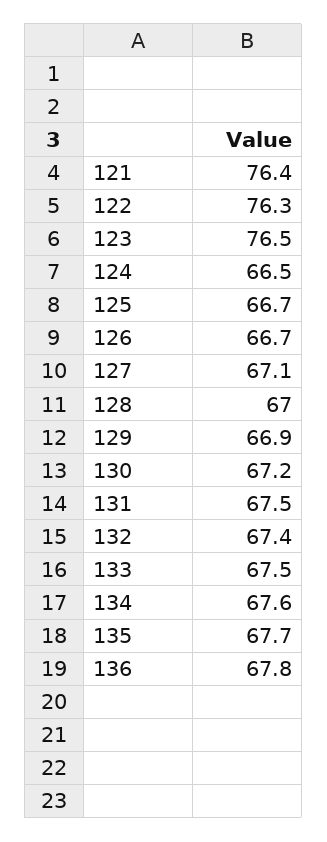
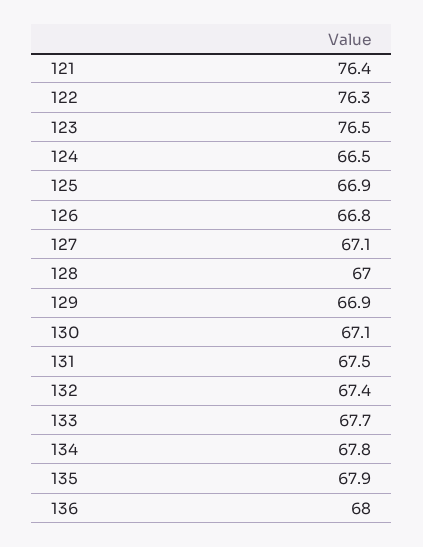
125: 66.7 -> 66.9
126: 66.7 -> 66.8
130: 67.2 -> 67.1
133: 67.5 -> 67.7
134: 67.6 -> 67.8
135: 67.7 -> 67.9
136: 67.8 -> 68

